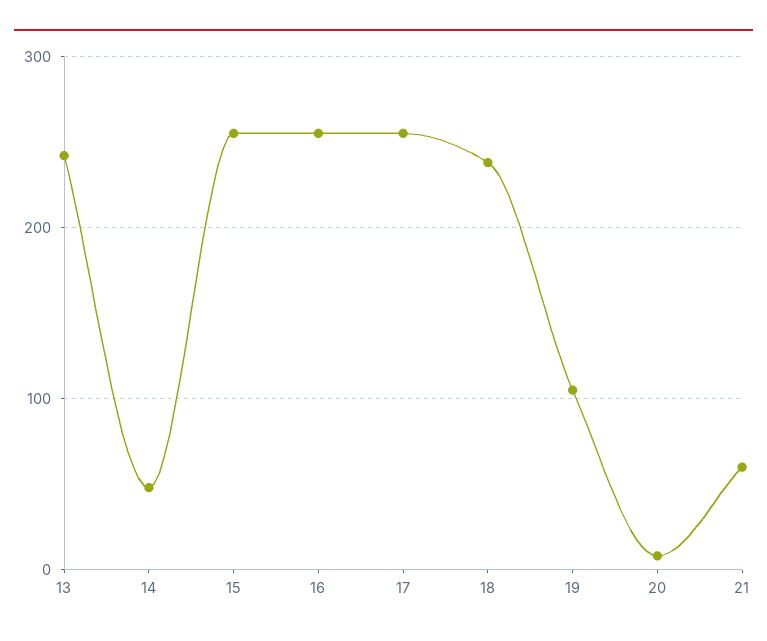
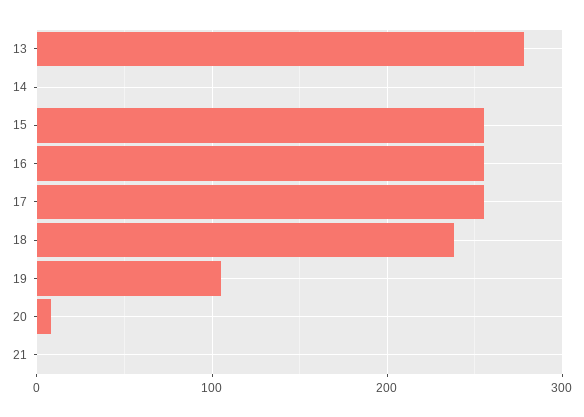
13: 240 -> 280
14: 50 -> 0
21: 60 -> 0

